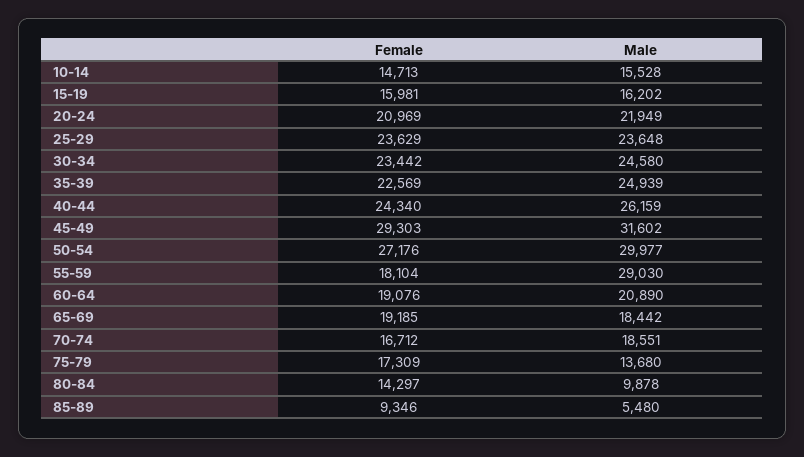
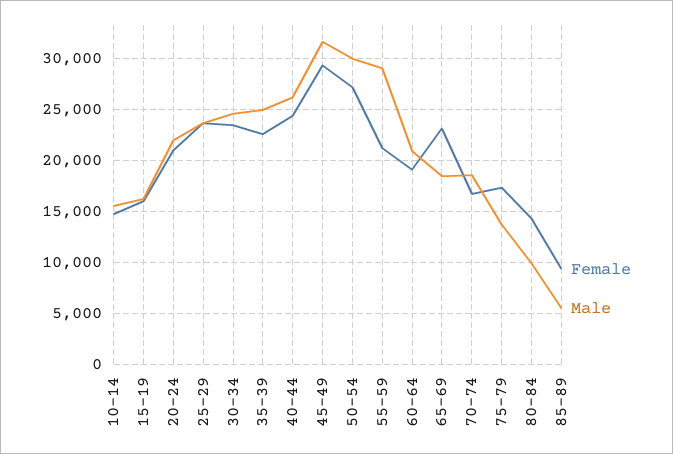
Female, 55-59: 18104 -> 21000
Female, 65-69: 19185 -> 23000

